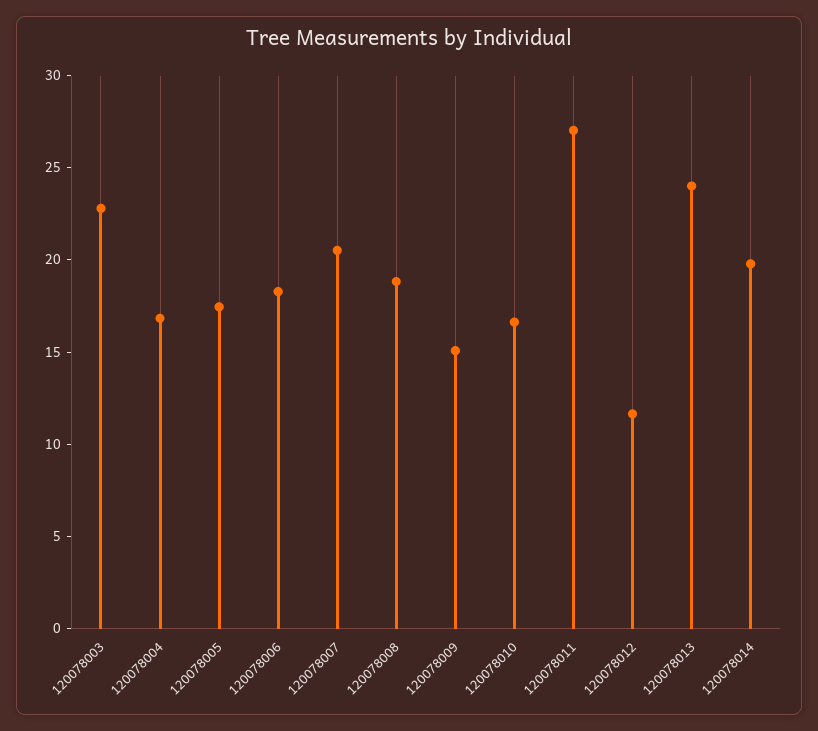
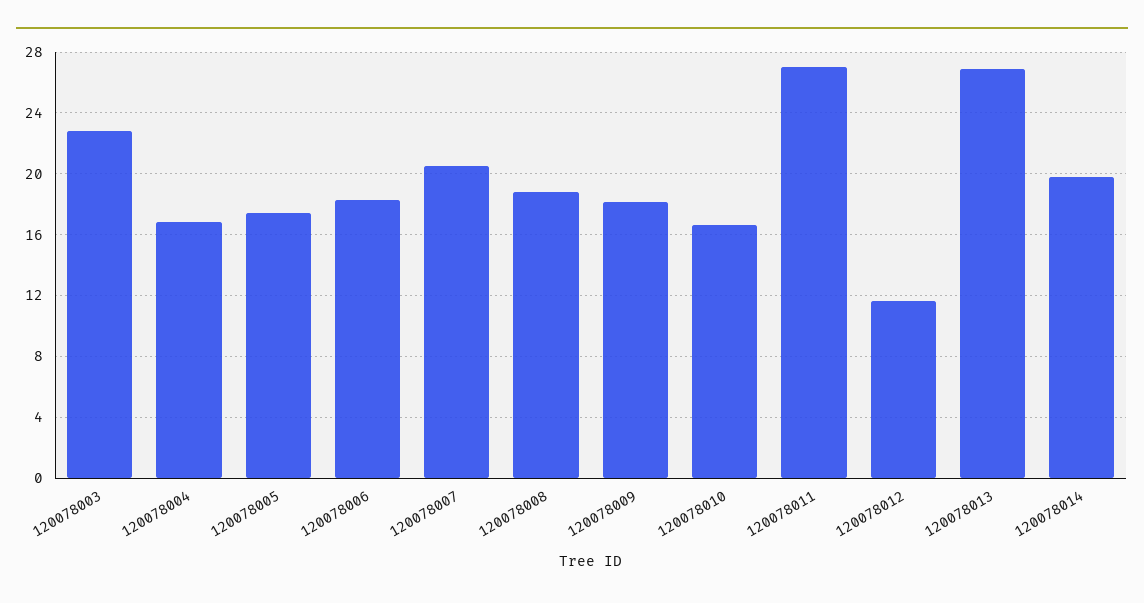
120078009: 15 -> 18
120078013: 24 -> 27

